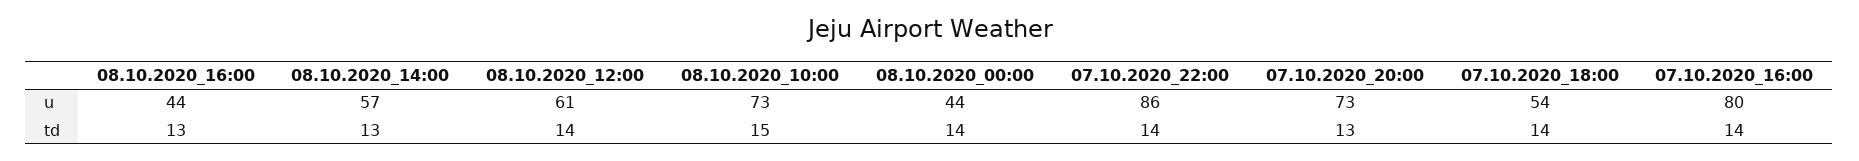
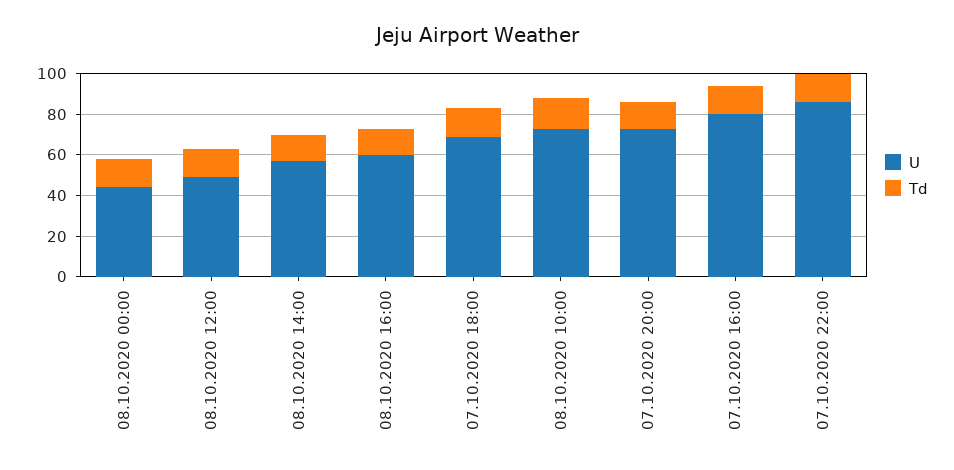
u, 08.10.2020_16:00: 44 -> 60
u, 08.10.2020_12:00: 61 -> 50
u, 07.10.2020_18:00: 54 -> 70

